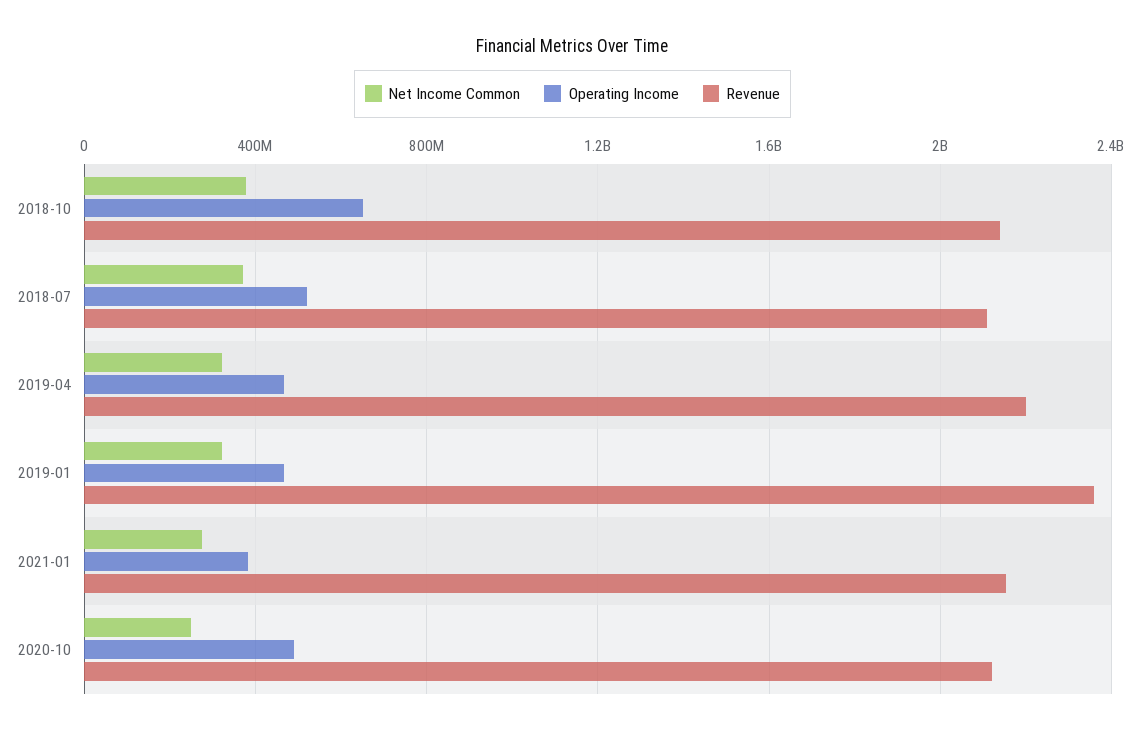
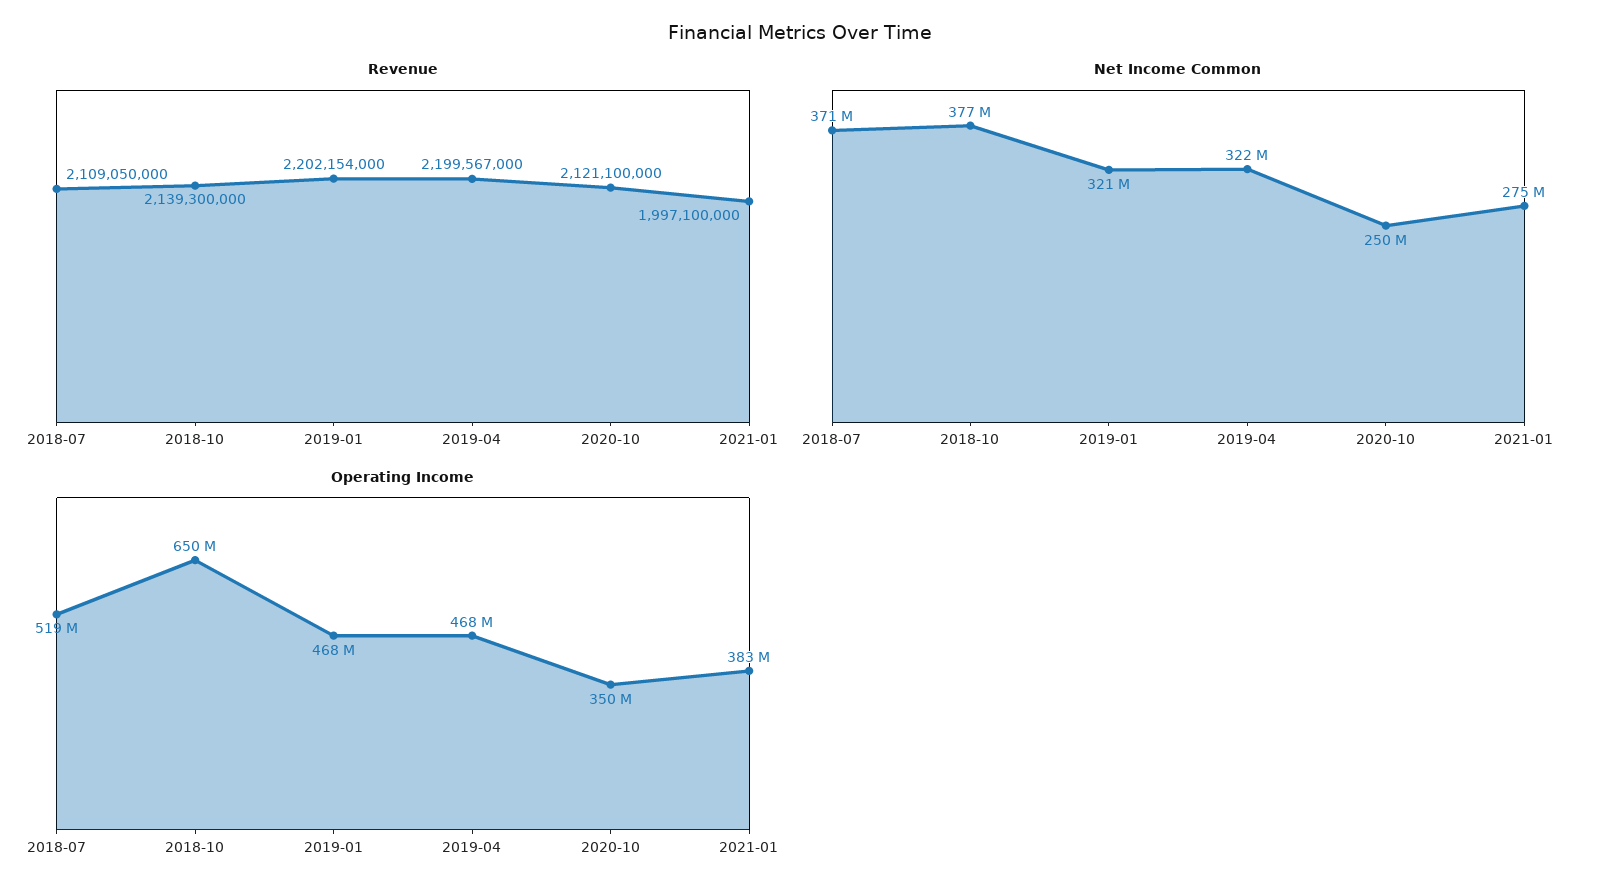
Revenue, 2019-01: 2350000000 -> 2202154000
Revenue, 2021-01: 2150000000 -> 1997100000
Operating Income, 2020-10: 500000000 -> 350000000

